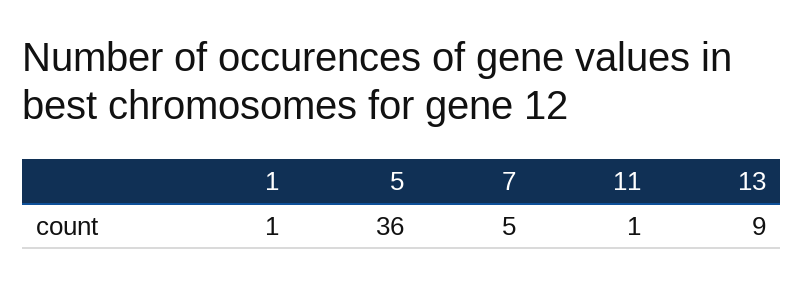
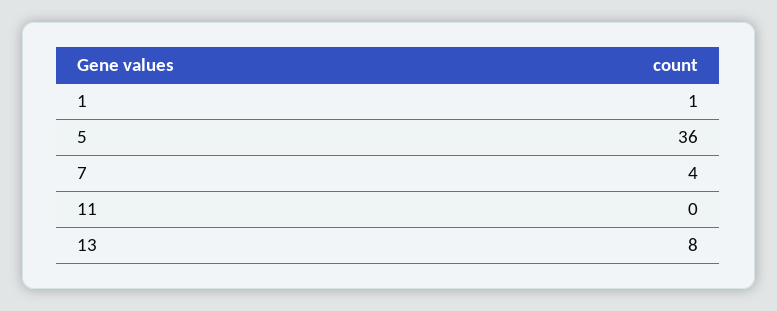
7: 5 -> 4
11: 1 -> 0
13: 9 -> 8

